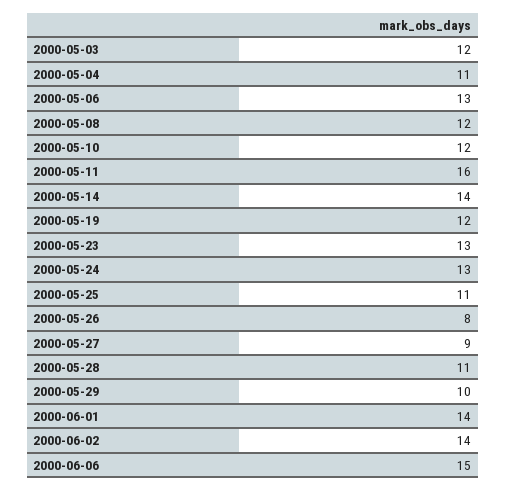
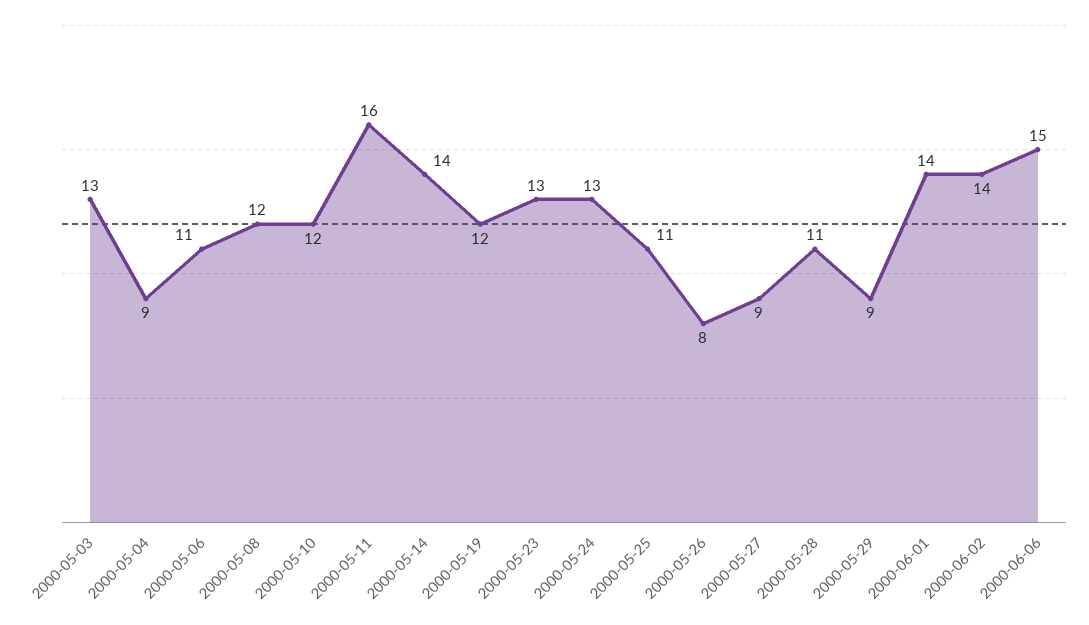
2000-05-03: 12 -> 13
2000-05-04: 11 -> 9
2000-05-06: 13 -> 11
2000-05-29: 10 -> 9

